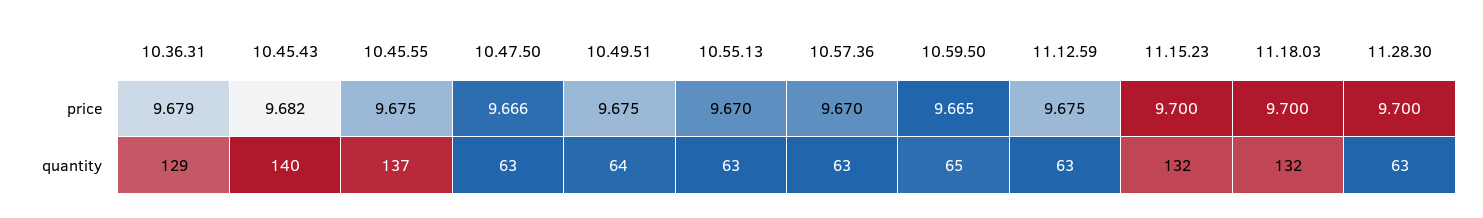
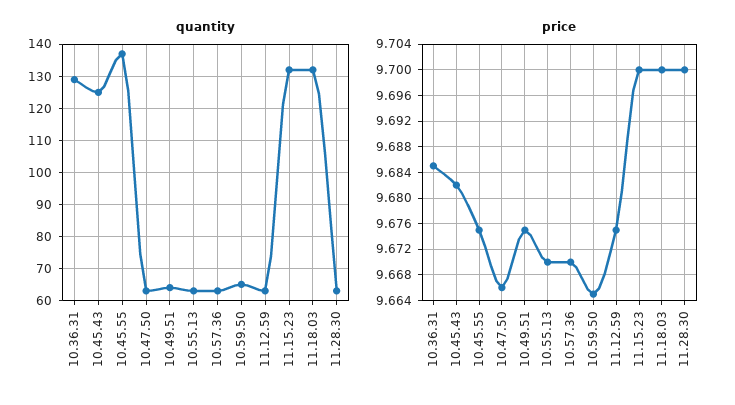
price, 10.36.31: 9.679 -> 9.685
quantity, 10.45.43: 140 -> 125

